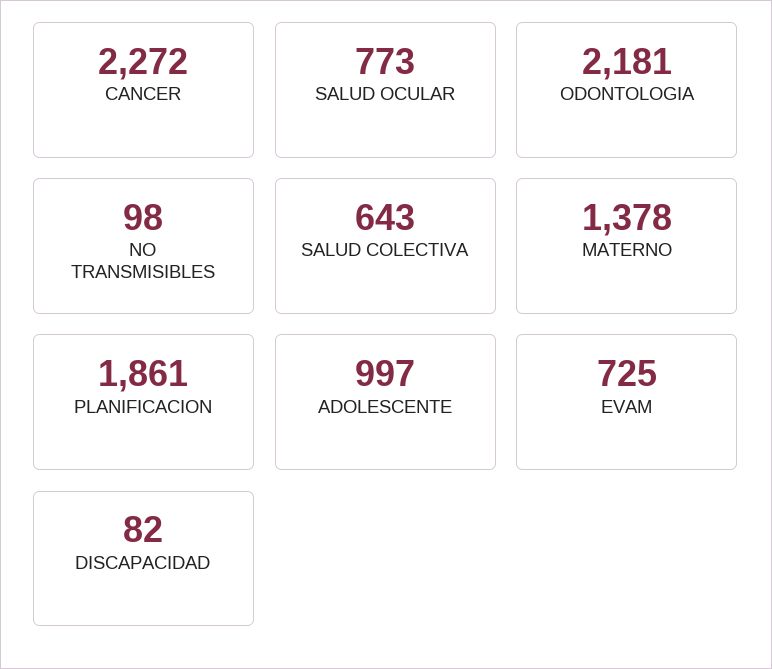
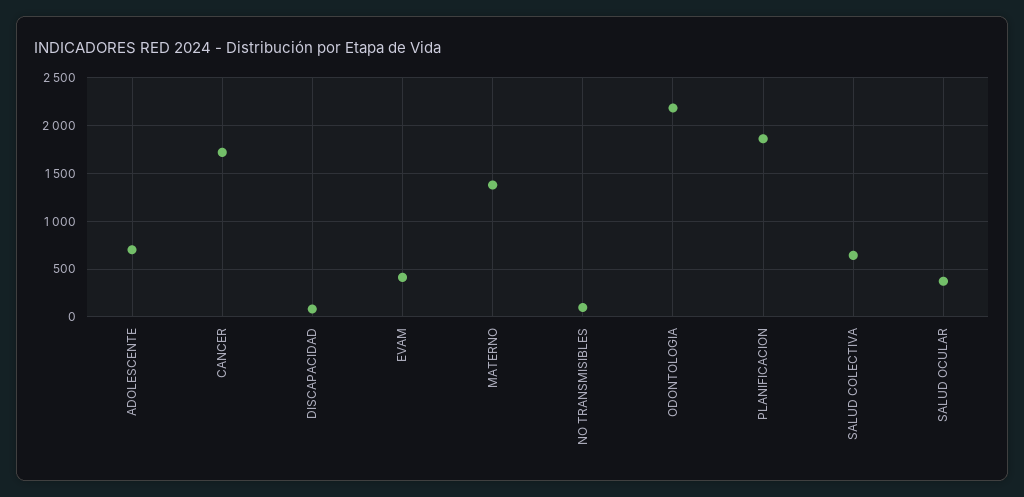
CANCER: 2272 -> 1700
SALUD OCULAR: 773 -> 400
ADOLESCENTE: 997 -> 700
EVAM: 725 -> 400

